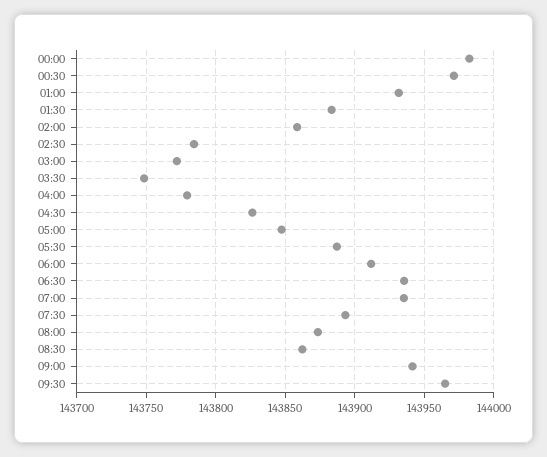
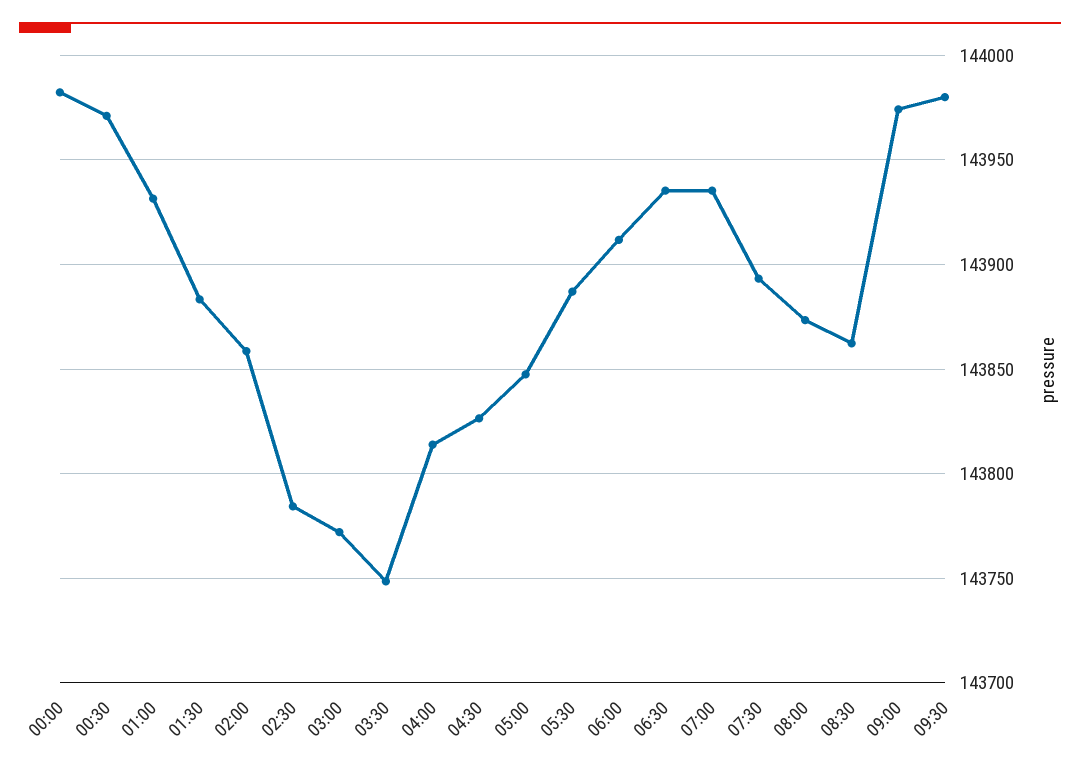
04:00: 143780 -> 143815
09:00: 143940 -> 143975
09:30: 143965 -> 143980

